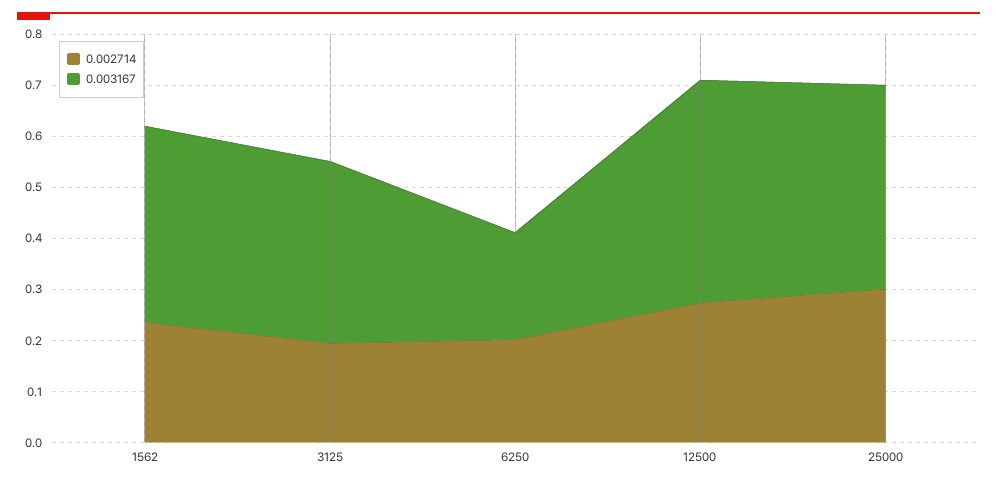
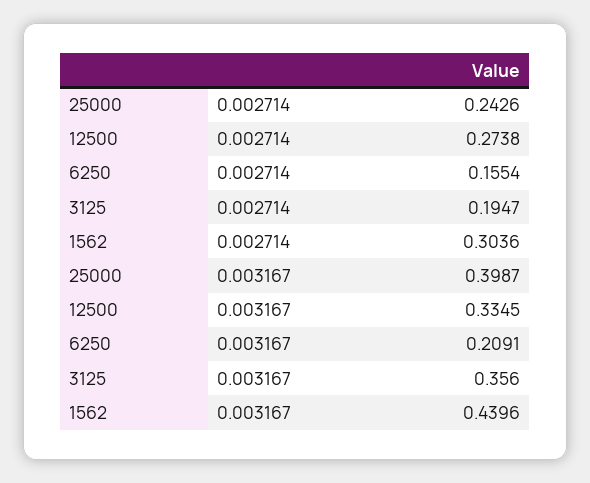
0.002714, 1562: 0.24 -> 0.3036
0.003167, 1562: 0.38 -> 0.4396
0.002714, 6250: 0.2 -> 0.1554
0.003167, 12500: 0.44 -> 0.3345
0.002714, 25000: 0.3 -> 0.2426

